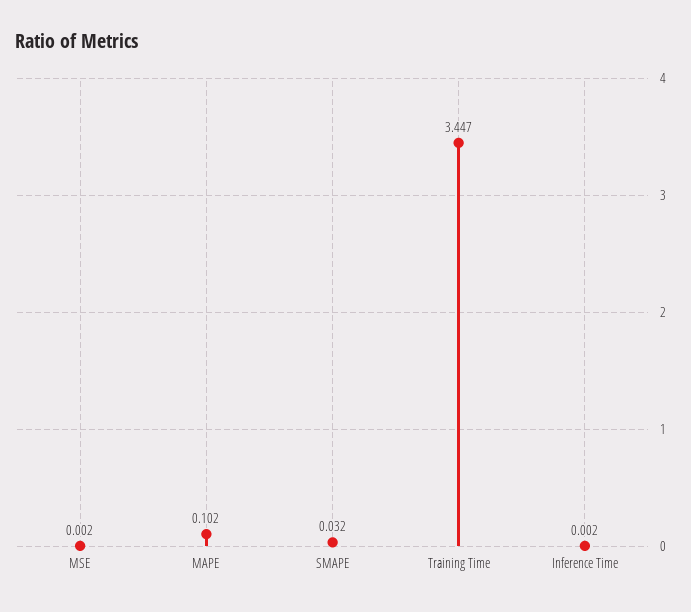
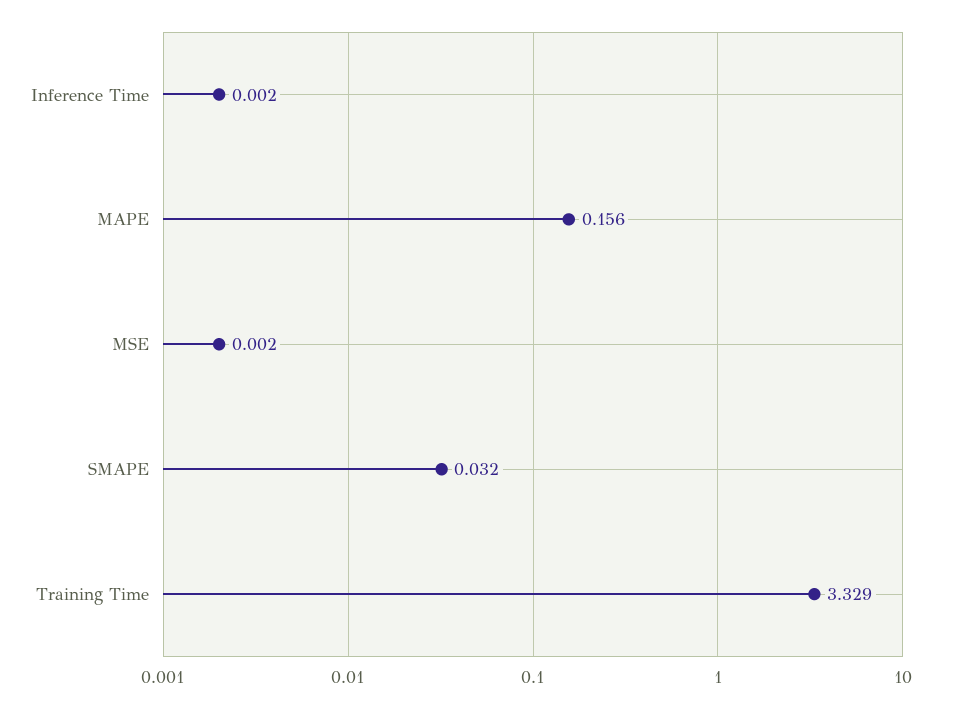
MAPE: 0.102 -> 0.156
Training Time: 3.447 -> 3.329

